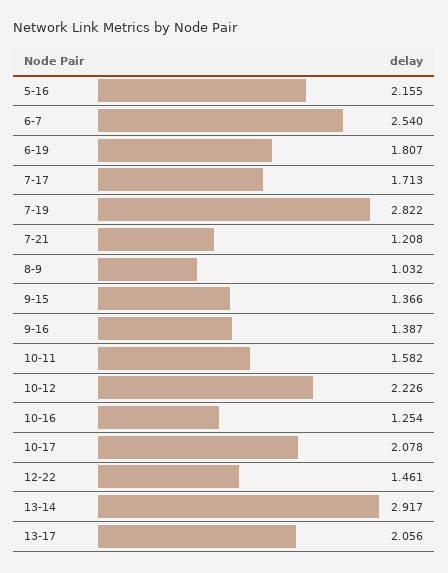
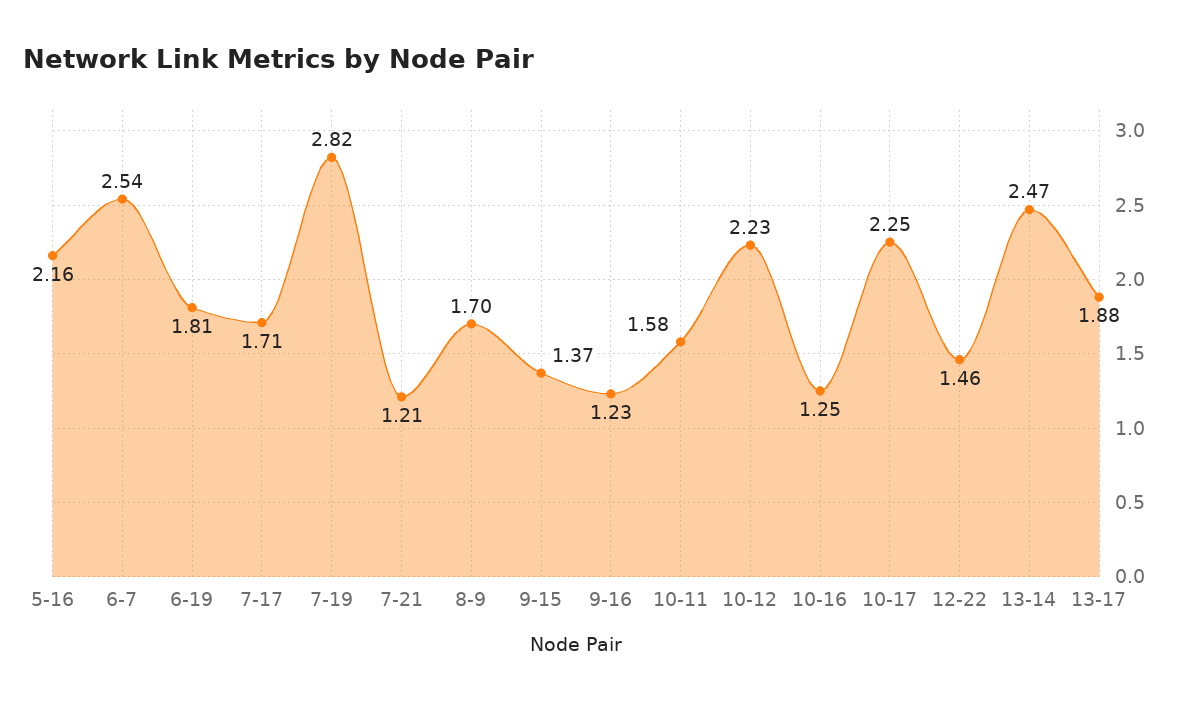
8-9: 1.032 -> 1.7
9-16: 1.387 -> 1.23
10-17: 2.078 -> 2.25
13-14: 2.917 -> 2.47
13-17: 2.056 -> 1.88

